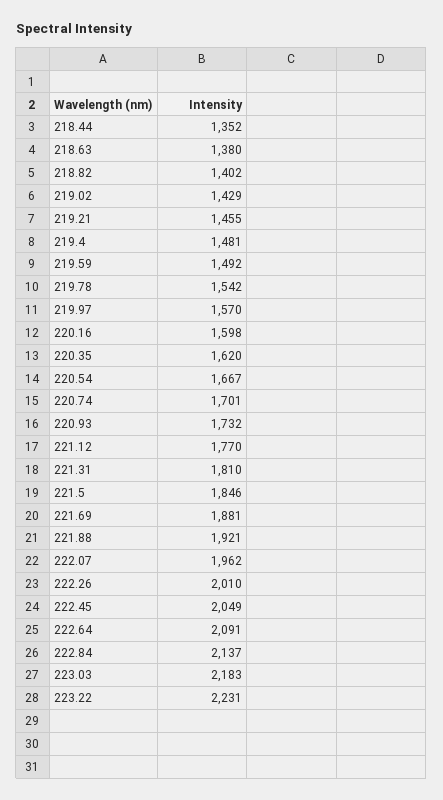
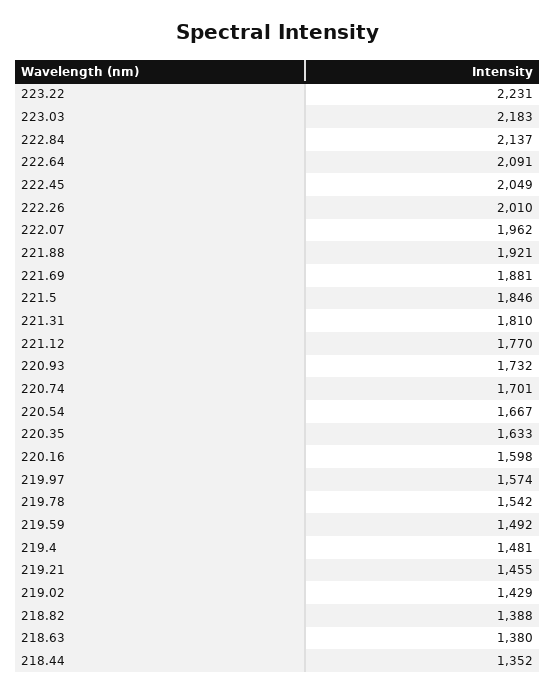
218.82: 1402 -> 1388
219.97: 1570 -> 1574
220.35: 1620 -> 1633

